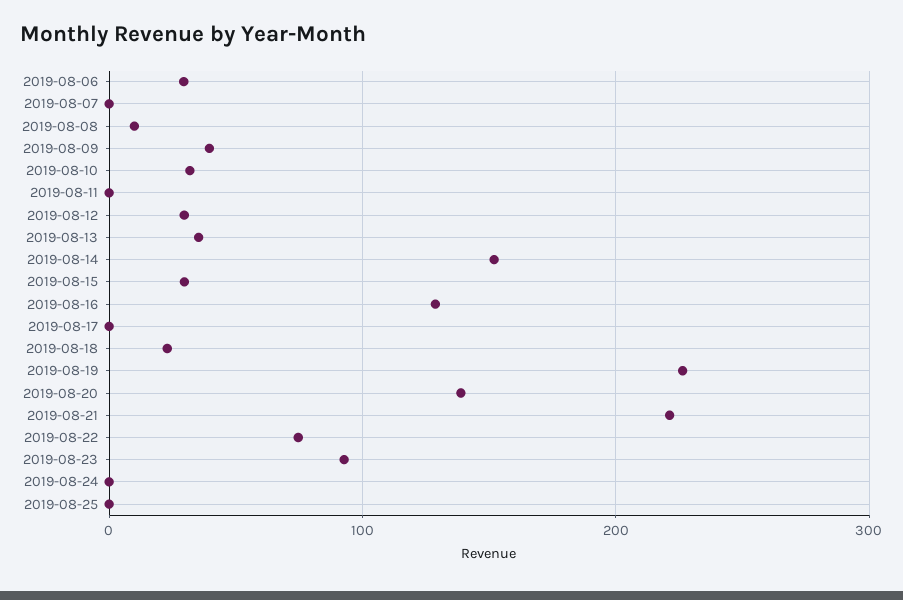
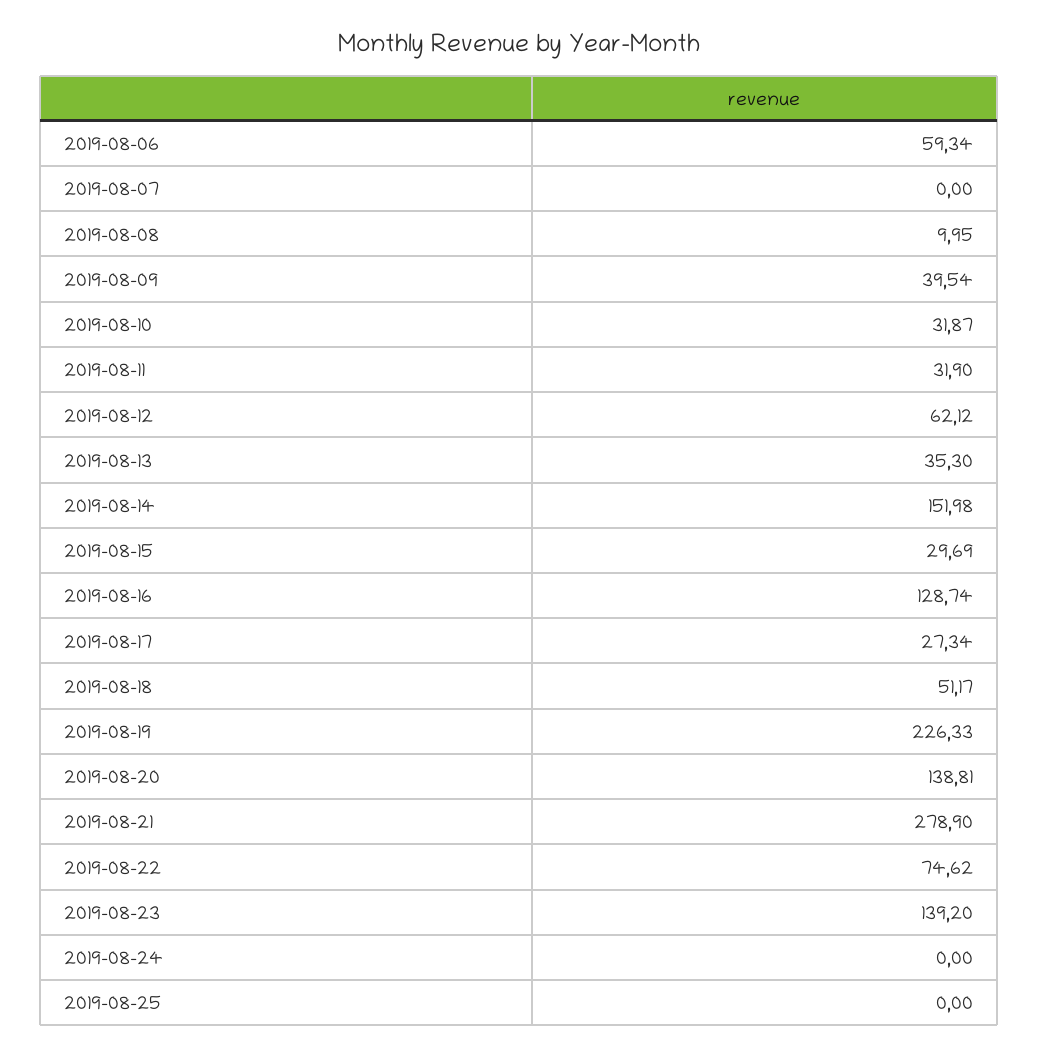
2019-08-06: 30 -> 59.34
2019-08-11: 0 -> 31.9
2019-08-12: 30 -> 62.12
2019-08-17: 0 -> 27.34
2019-08-18: 20 -> 51.17
2019-08-21: 220 -> 278.9
2019-08-23: 90 -> 139.2

